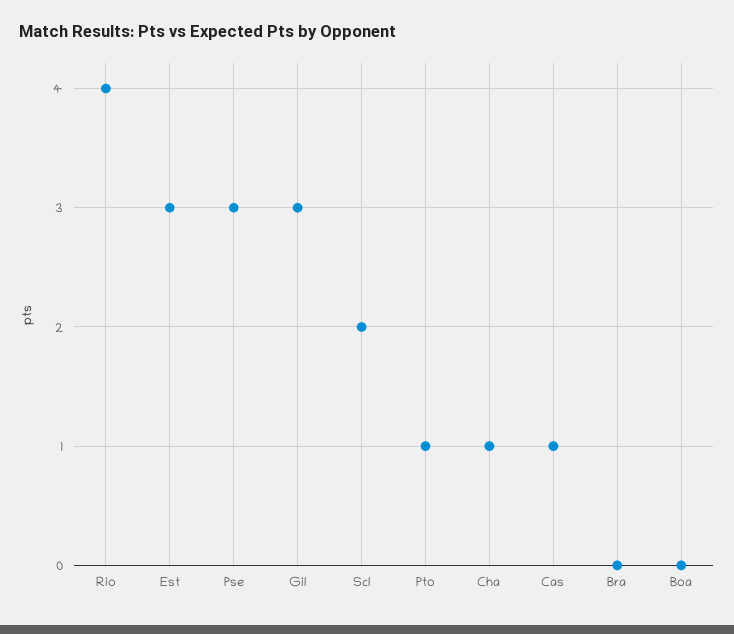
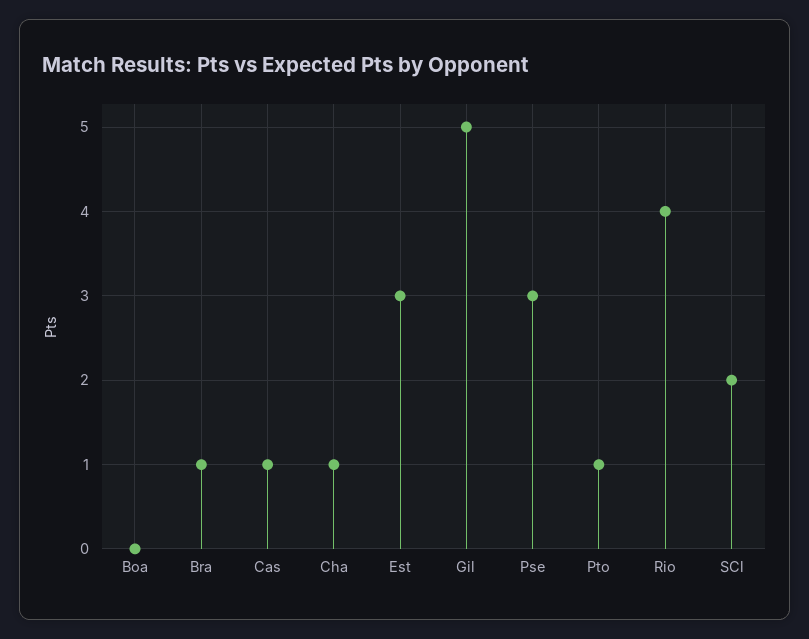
Gil: 3 -> 5
Bra: 0 -> 1

